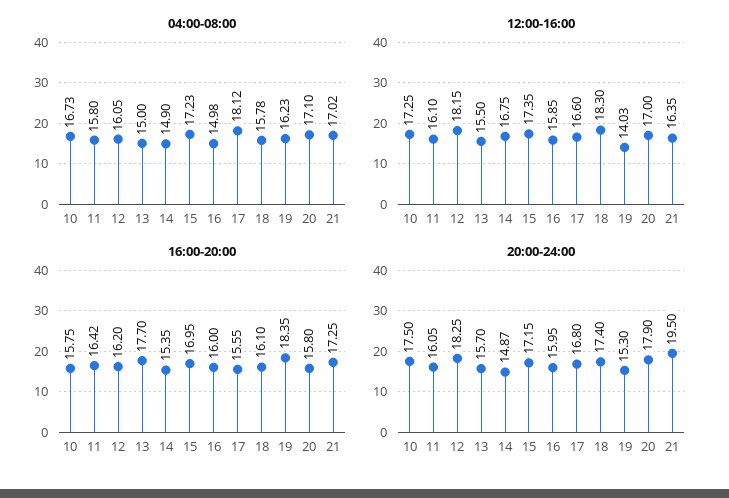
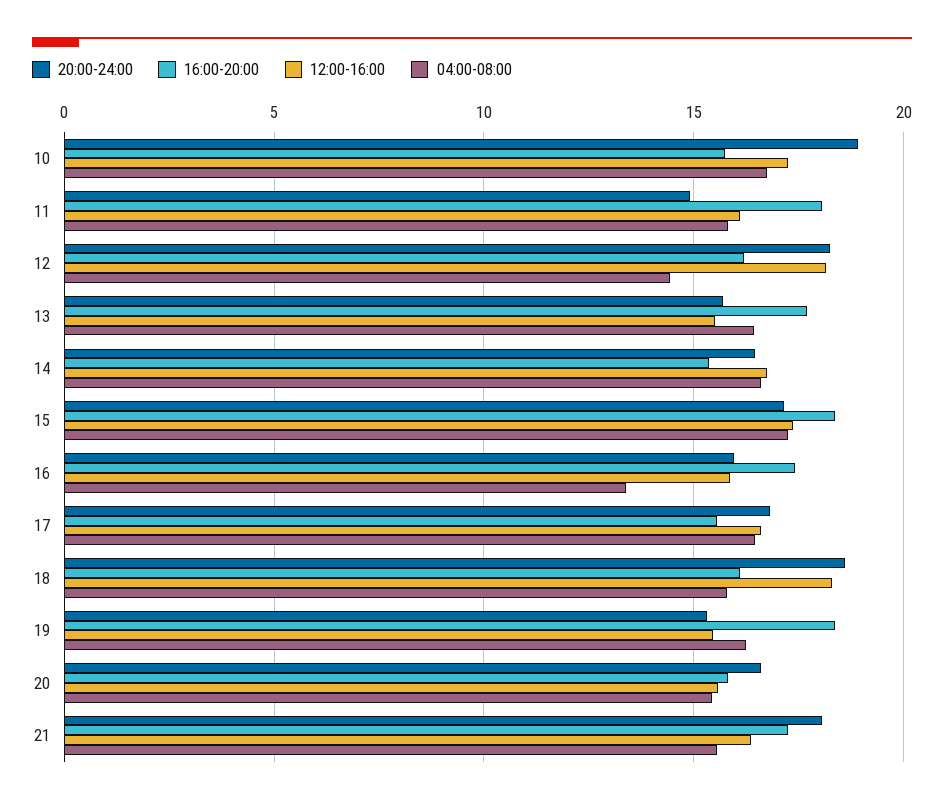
04:00-08:00, 12: 16.05 -> 14.5
04:00-08:00, 13: 15 -> 16.5
04:00-08:00, 14: 14.9 -> 16.5
04:00-08:00, 16: 14.98 -> 13.5
04:00-08:00, 17: 18.12 -> 16.5
04:00-08:00, 20: 17.1 -> 15.5
04:00-08:00, 21: 17.02 -> 15.5
12:00-16:00, 19: 14.03 -> 15.5
12:00-16:00, 20: 17 -> 15.5
16:00-20:00, 11: 16.42 -> 18
16:00-20:00, 15: 16.95 -> 18.5
16:00-20:00, 16: 16 -> 17.5
20:00-24:00, 10: 17.5 -> 19
20:00-24:00, 11: 16.05 -> 15
20:00-24:00, 14: 14.87 -> 16.5
20:00-24:00, 18: 17.4 -> 18.5
20:00-24:00, 20: 17.9 -> 16.5
20:00-24:00, 21: 19.5 -> 18

